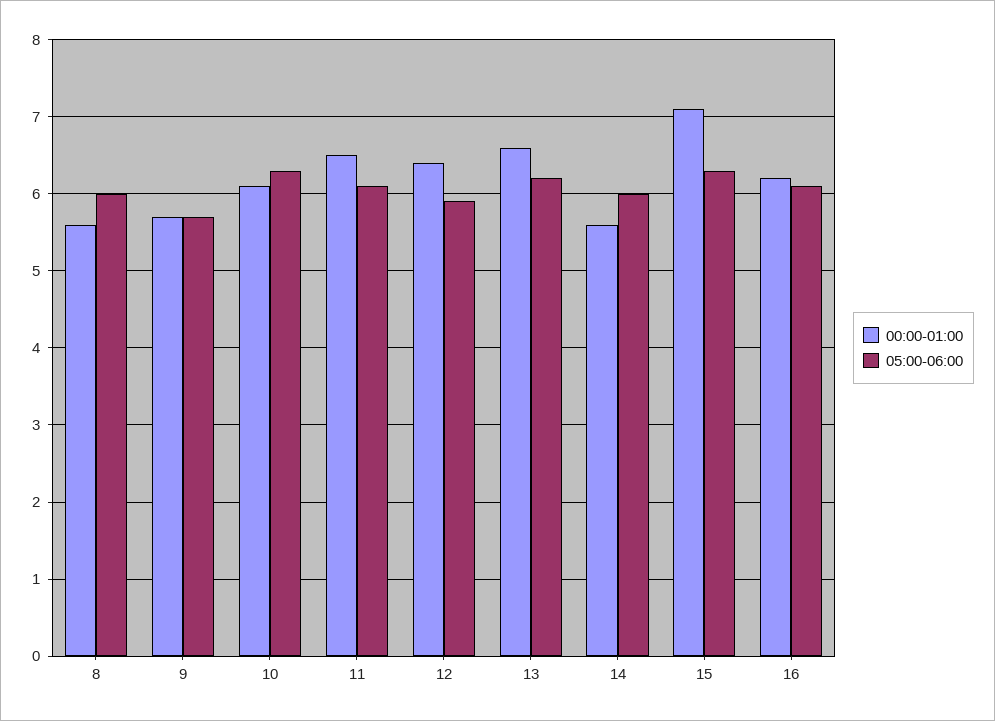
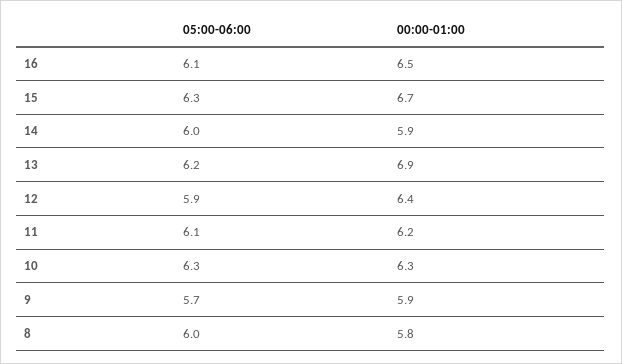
00:00-01:00, 8: 5.6 -> 5.8
00:00-01:00, 9: 5.7 -> 5.9
00:00-01:00, 10: 6.1 -> 6.3
00:00-01:00, 11: 6.5 -> 6.2
00:00-01:00, 13: 6.6 -> 6.9
00:00-01:00, 14: 5.6 -> 5.9
00:00-01:00, 15: 7.1 -> 6.7
00:00-01:00, 16: 6.2 -> 6.5

